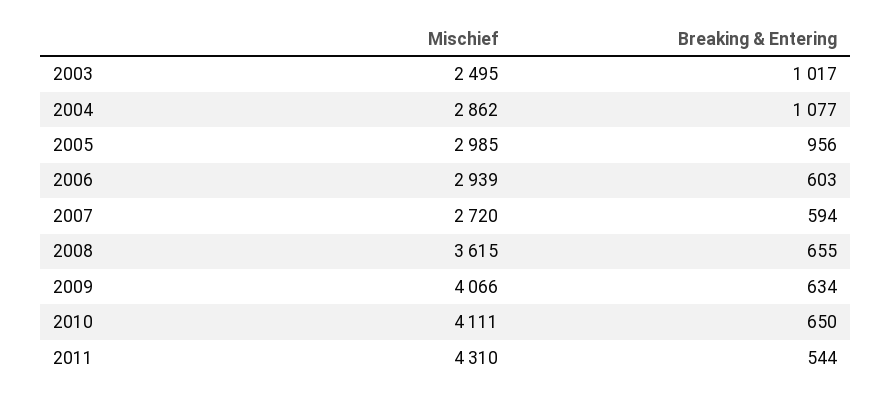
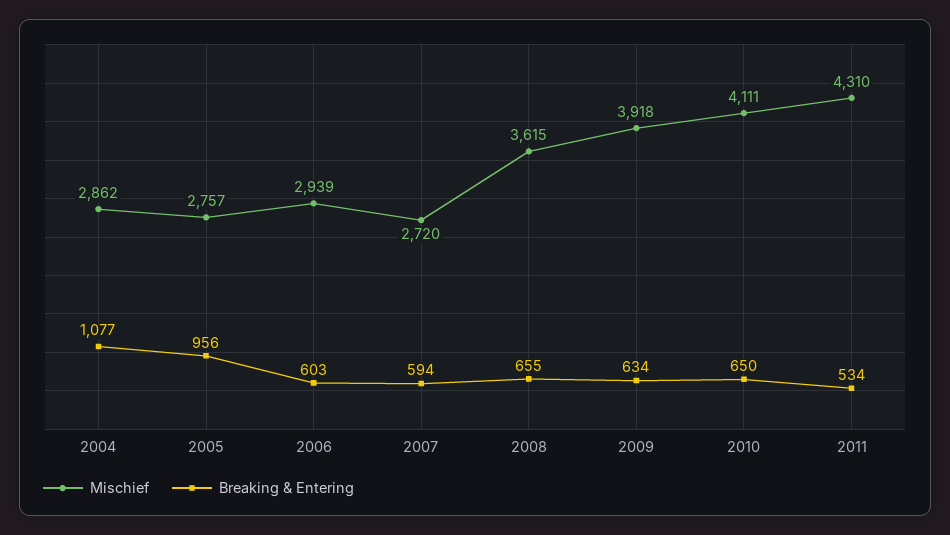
Mischief, 2003: 2495 -> none
Breaking & Entering, 2003: 1017 -> none
Mischief, 2005: 2985 -> 2757
Mischief, 2009: 4066 -> 3918
Breaking & Entering, 2011: 544 -> 534

